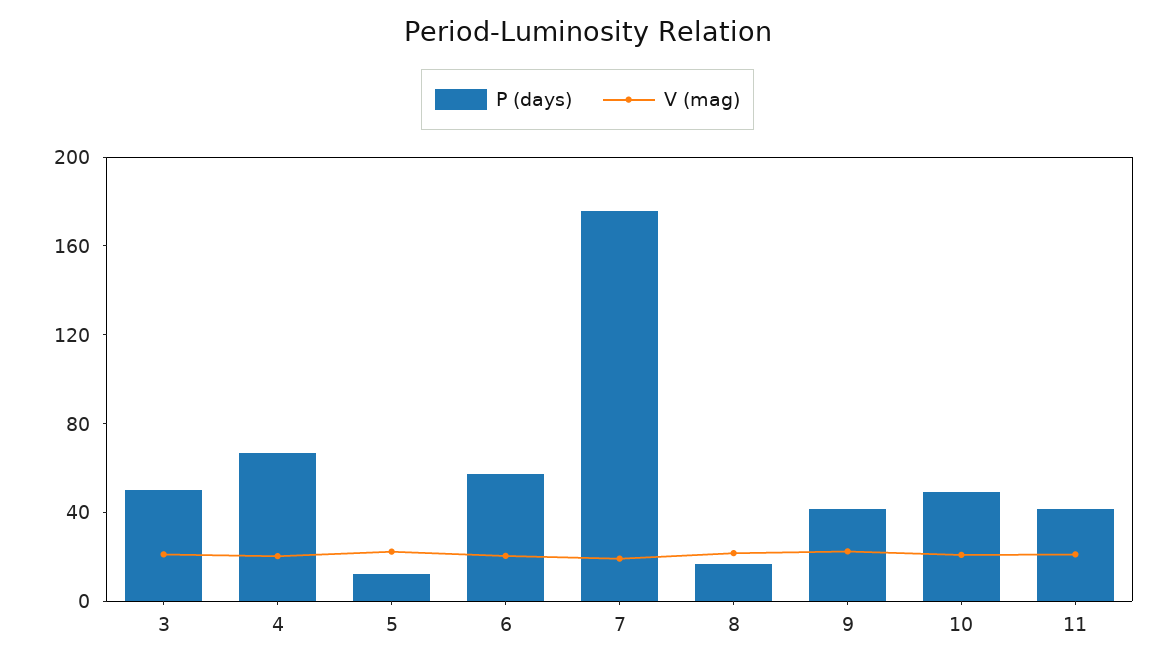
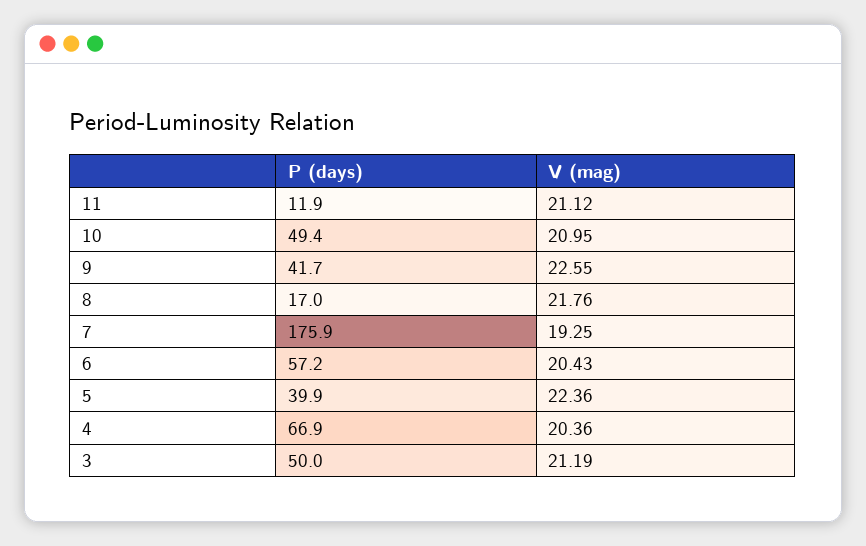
P (days), 5: 10 -> 39.9
P (days), 11: 40 -> 11.9

